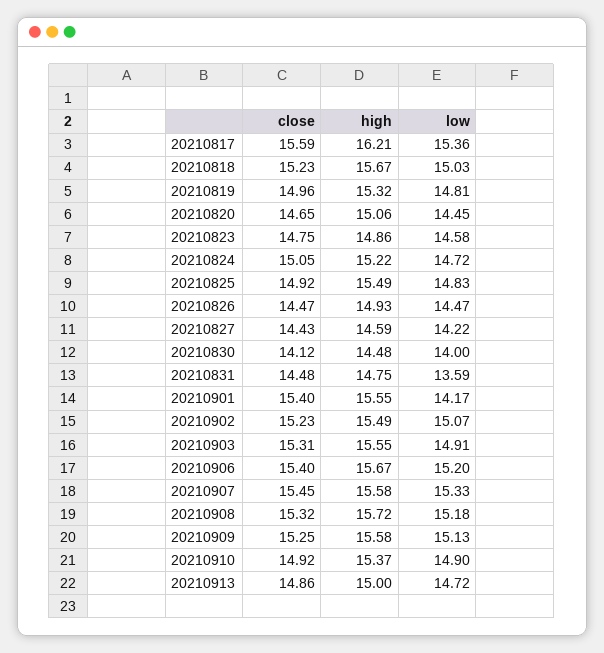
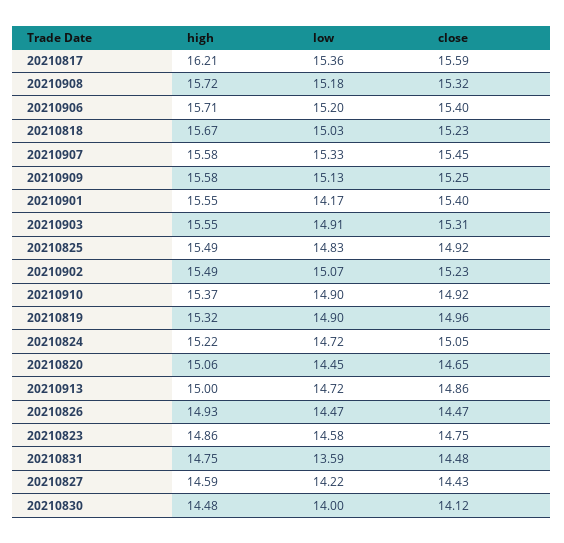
low, 20210819: 14.81 -> 14.9
high, 20210906: 15.67 -> 15.71

